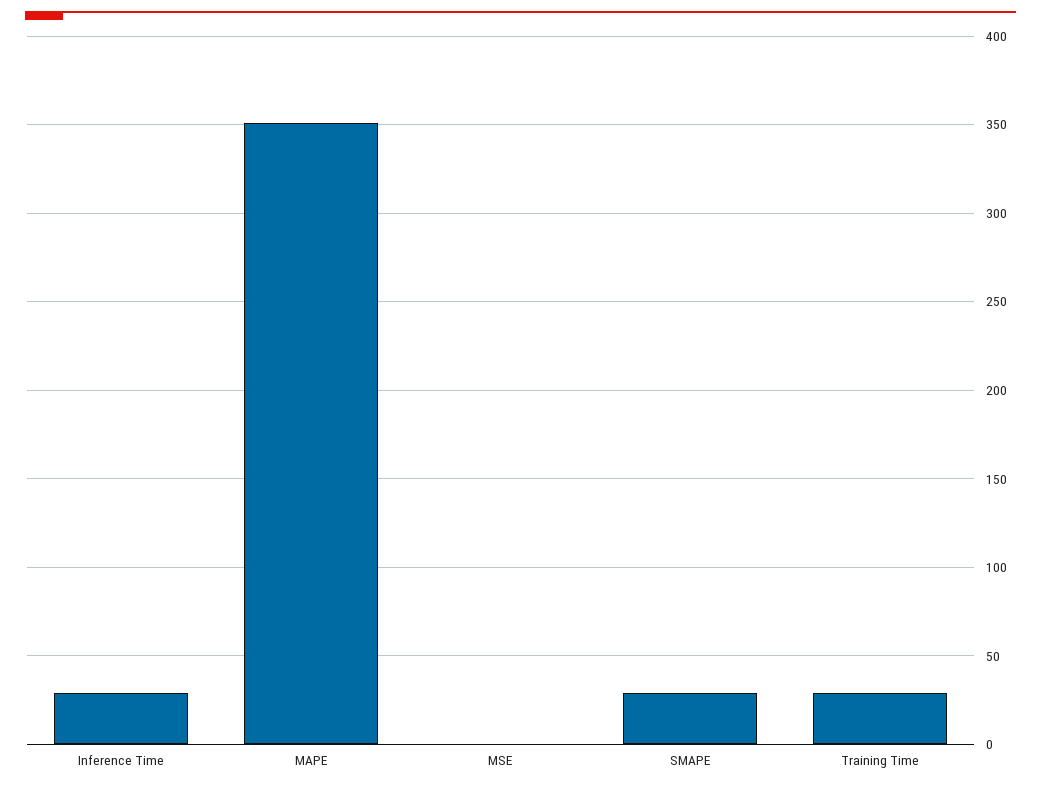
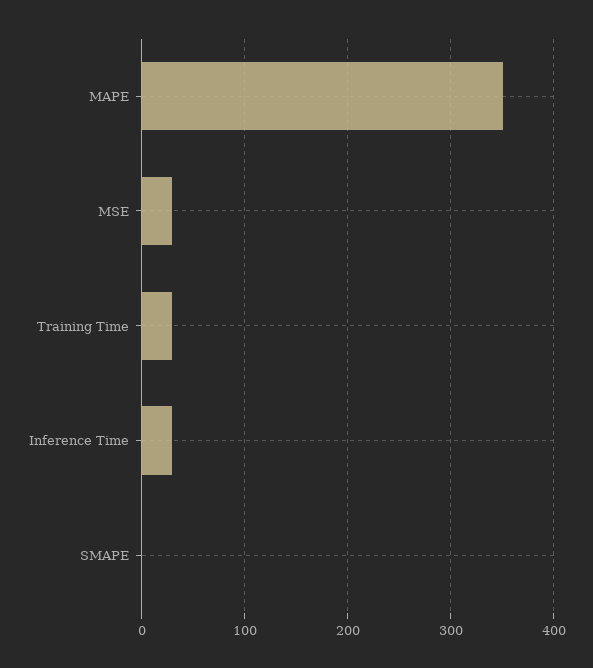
MSE: 0 -> 30
SMAPE: 30 -> 0

